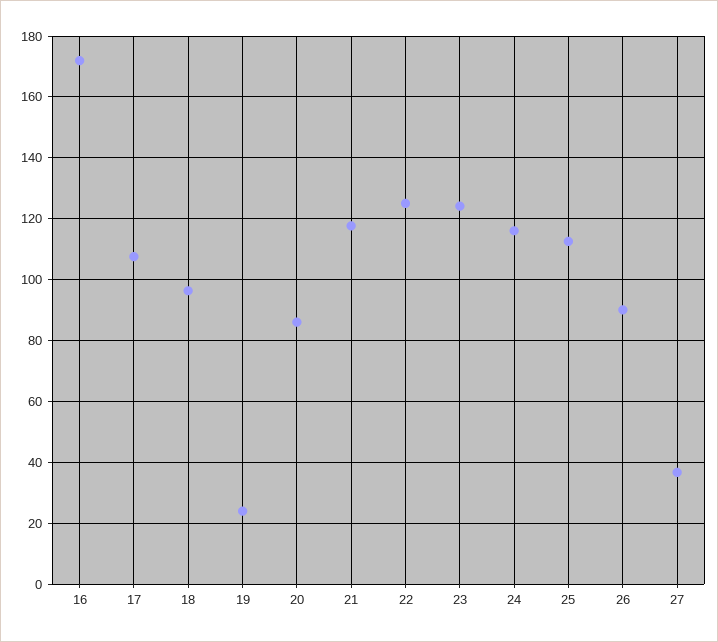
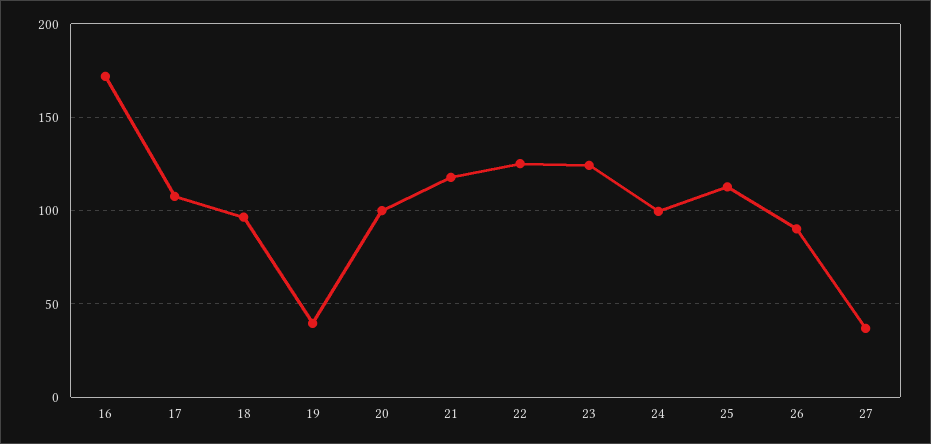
19: 24 -> 40
20: 86 -> 100
24: 116 -> 100

